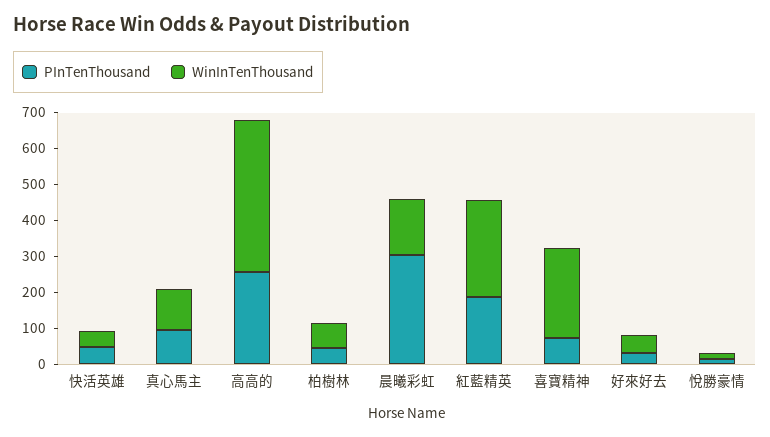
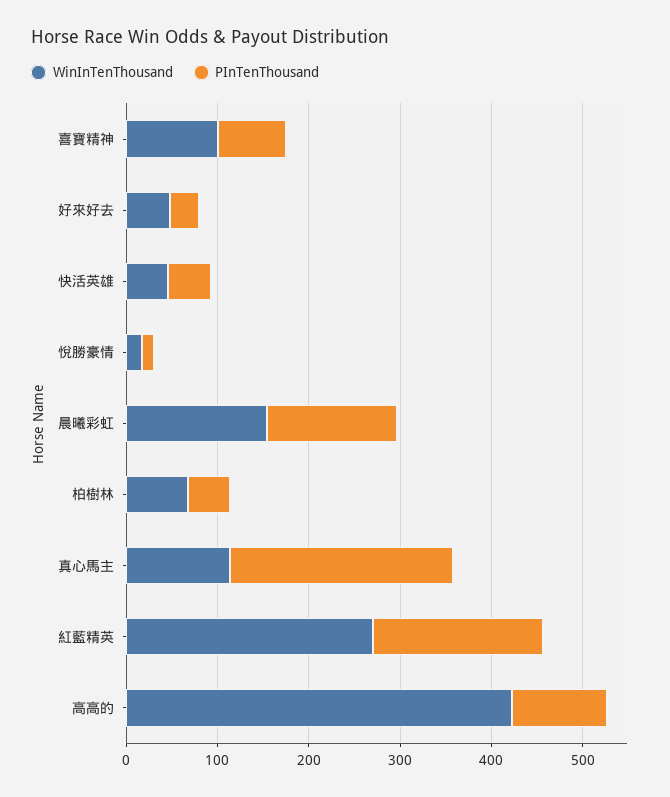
PInTenThousand, 真心馬主: 100 -> 240
PInTenThousand, 高高的: 250 -> 100
PInTenThousand, 晨曦彩虹: 300 -> 140
WinInTenThousand, 喜寶精神: 250 -> 100

